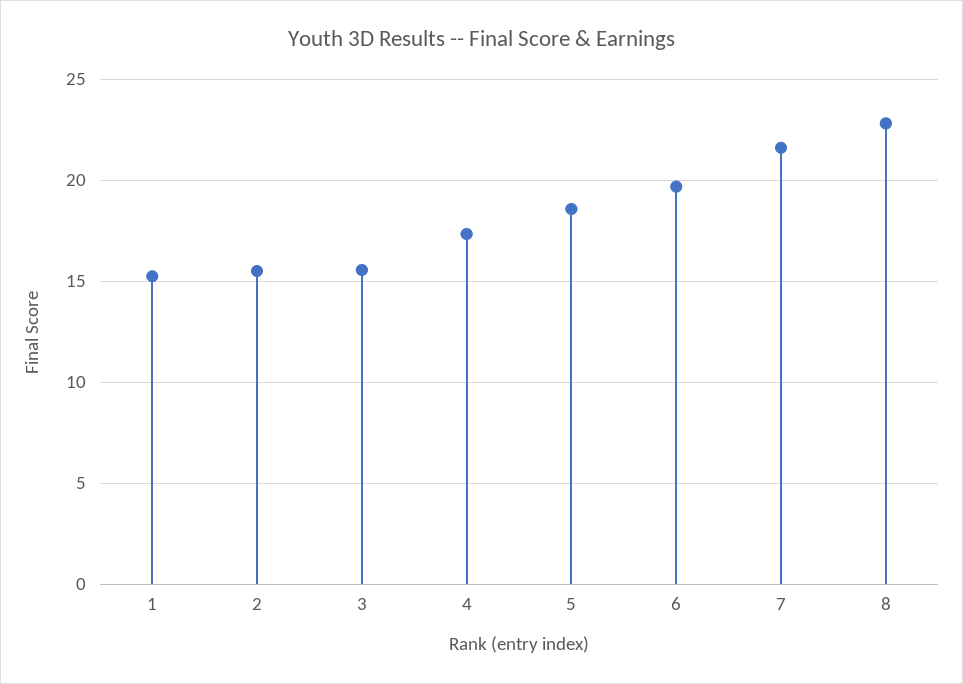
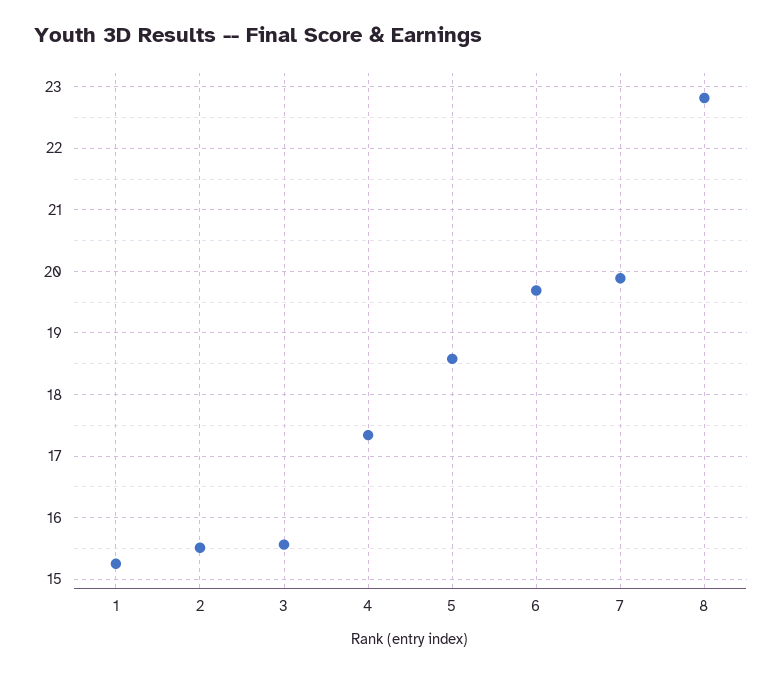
7: 21.5 -> 19.9

